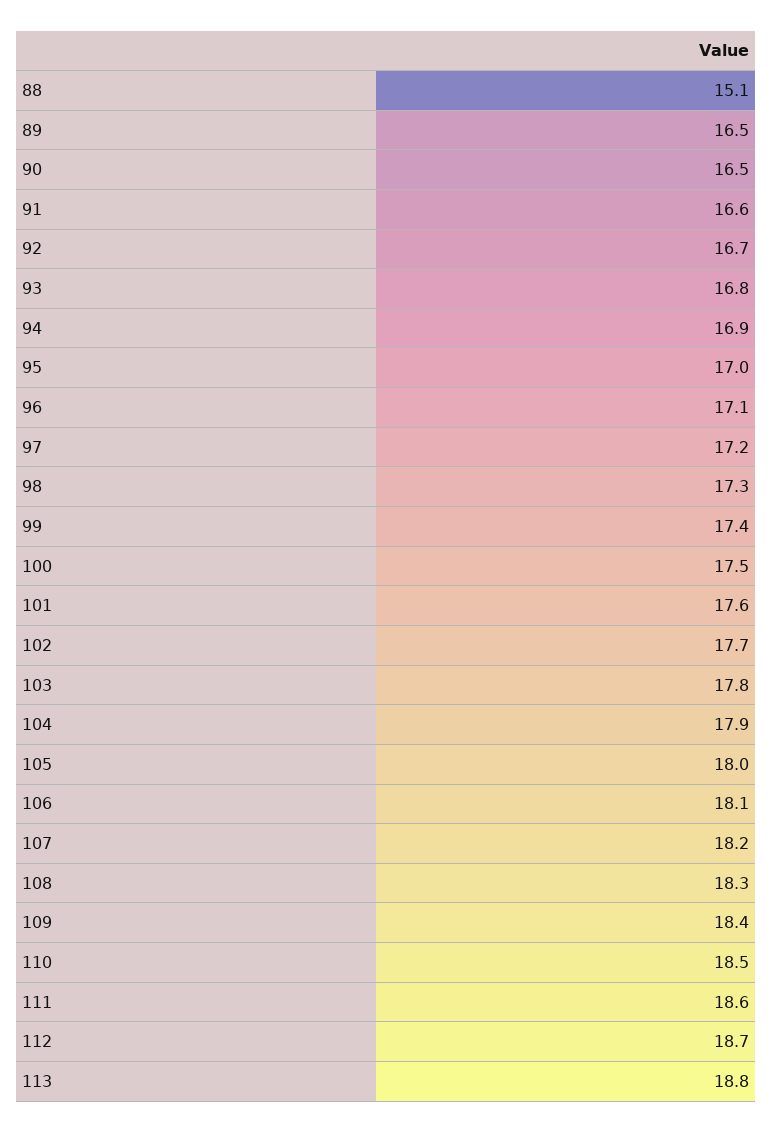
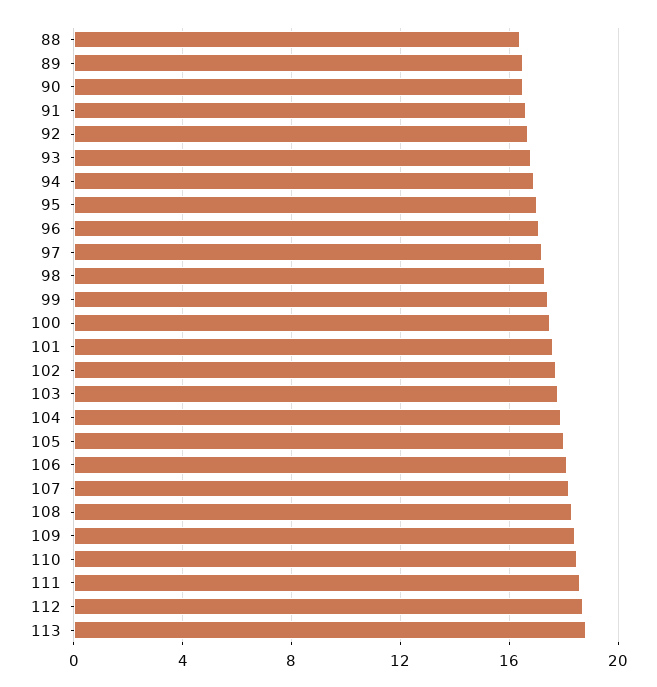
88: 15.1 -> 16.5

